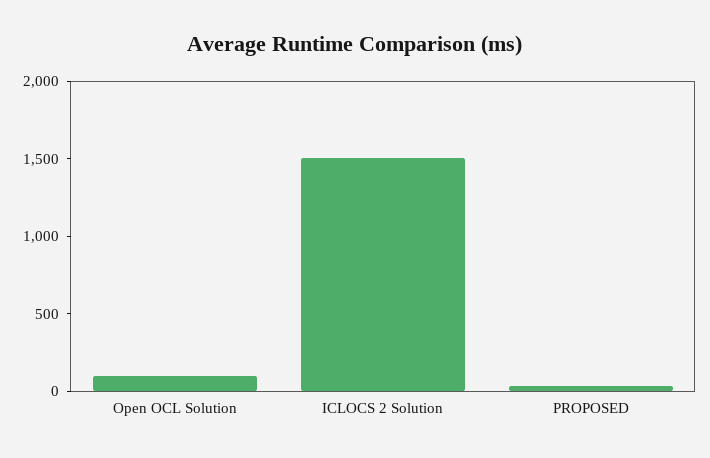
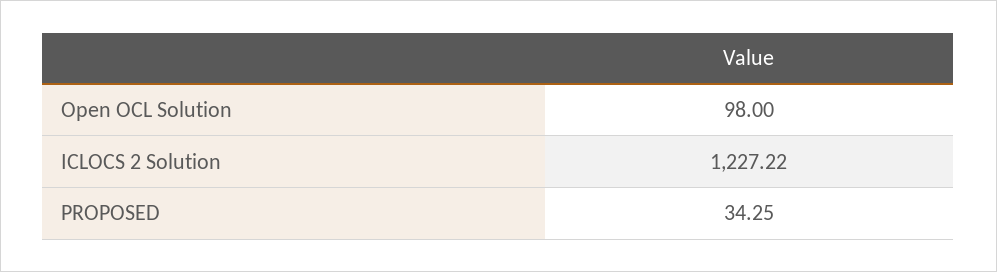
ICLOCS 2 Solution: 1500 -> 1227.22

